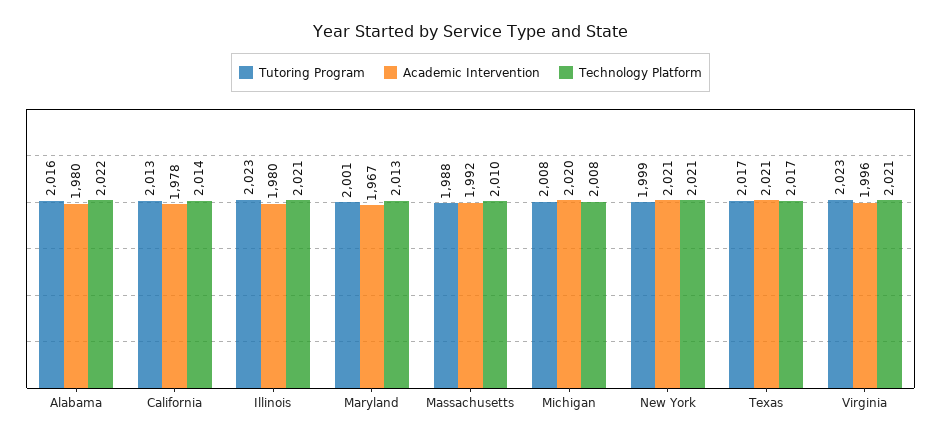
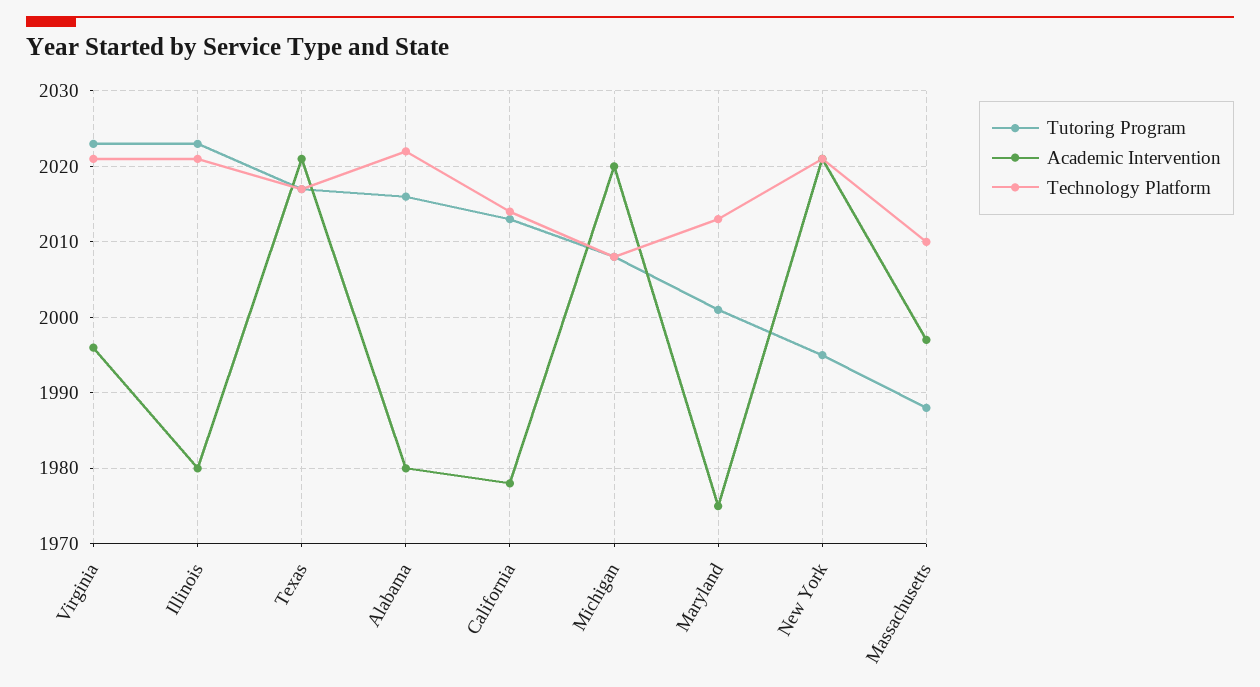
Academic Intervention, Maryland: 1967 -> 1975
Academic Intervention, Massachusetts: 1992 -> 1997
Tutoring Program, New York: 1999 -> 1995

